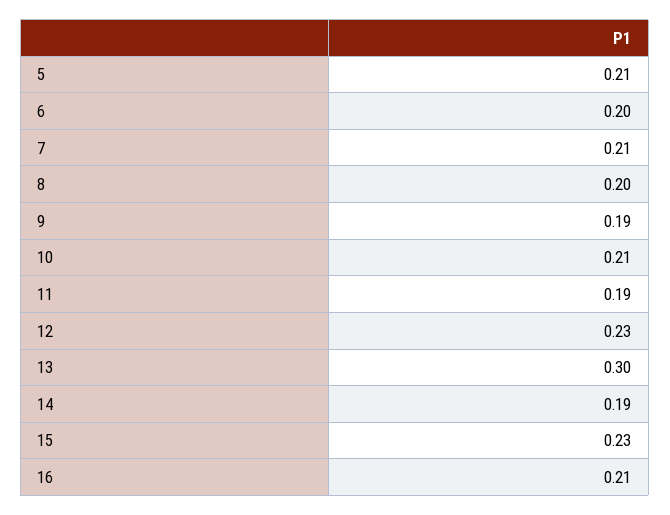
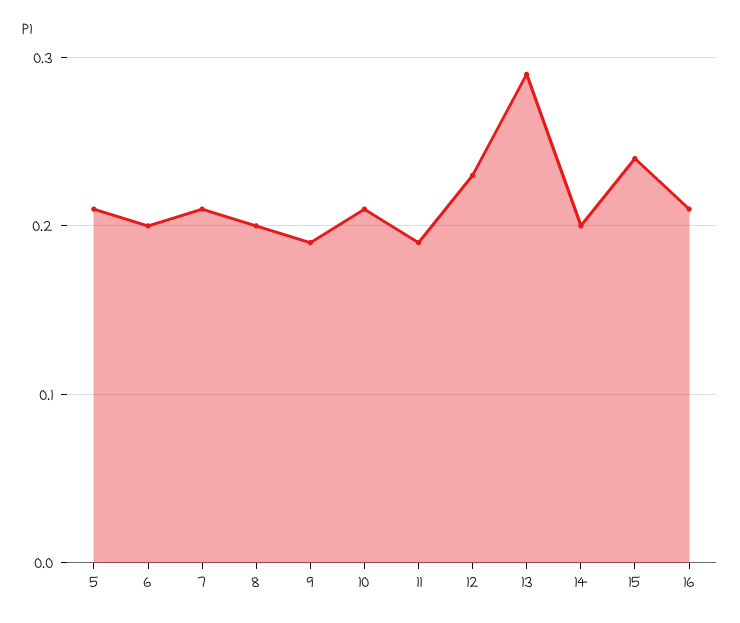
13: 0.3 -> 0.29
14: 0.19 -> 0.2
15: 0.23 -> 0.24

